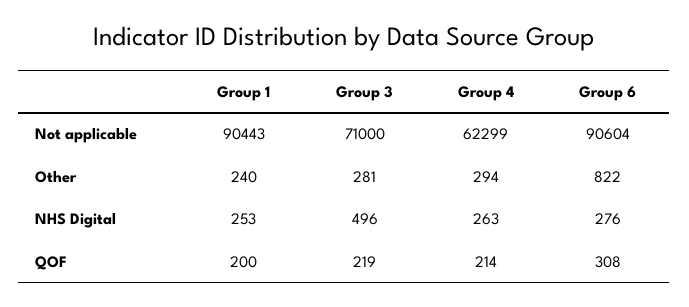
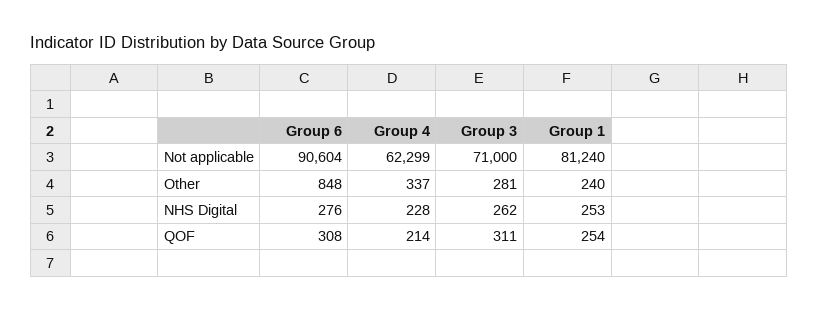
Group 1, Not applicable: 90443 -> 81240
Group 4, Other: 294 -> 337
Group 6, Other: 822 -> 848
Group 3, NHS Digital: 496 -> 262
Group 4, NHS Digital: 263 -> 228
Group 1, QOF: 200 -> 254
Group 3, QOF: 219 -> 311

